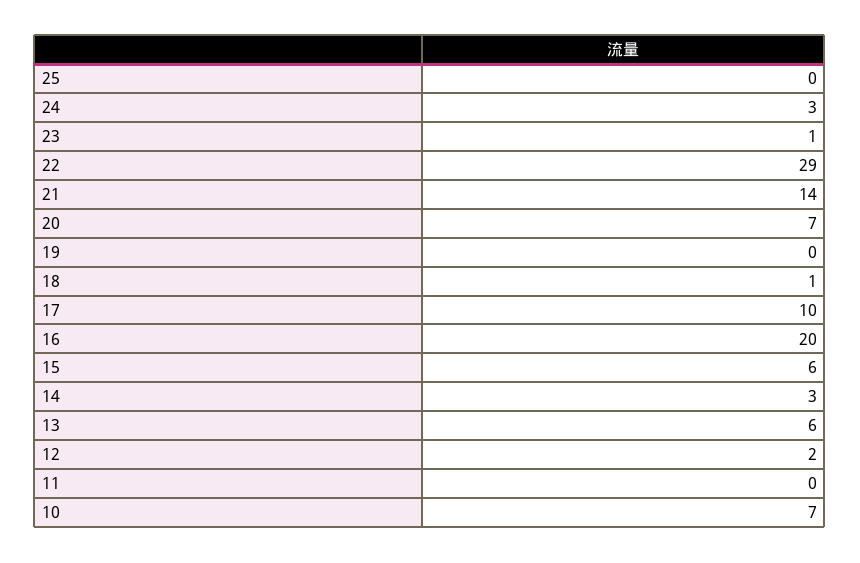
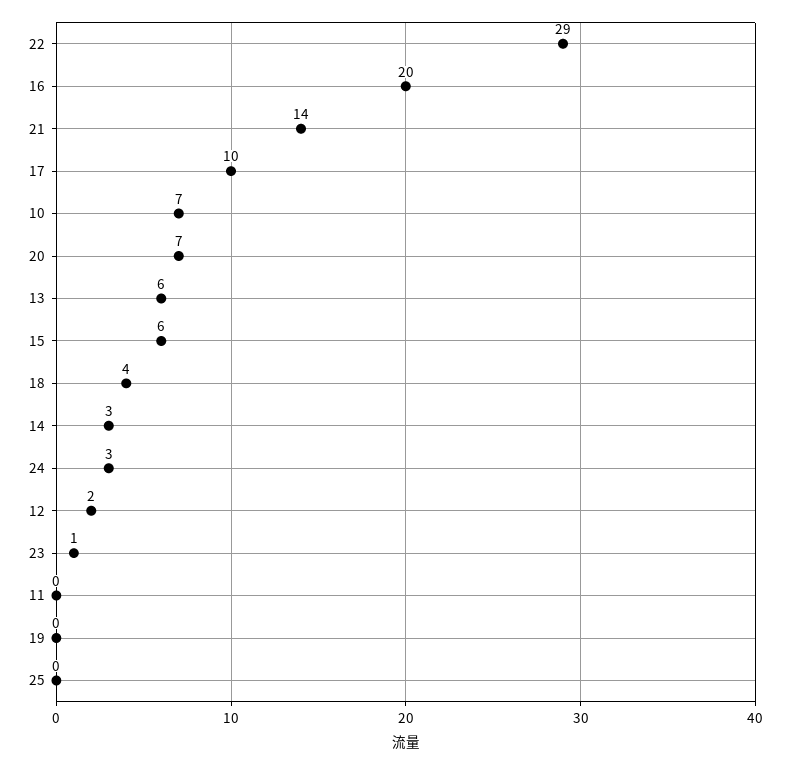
18: 1 -> 4

